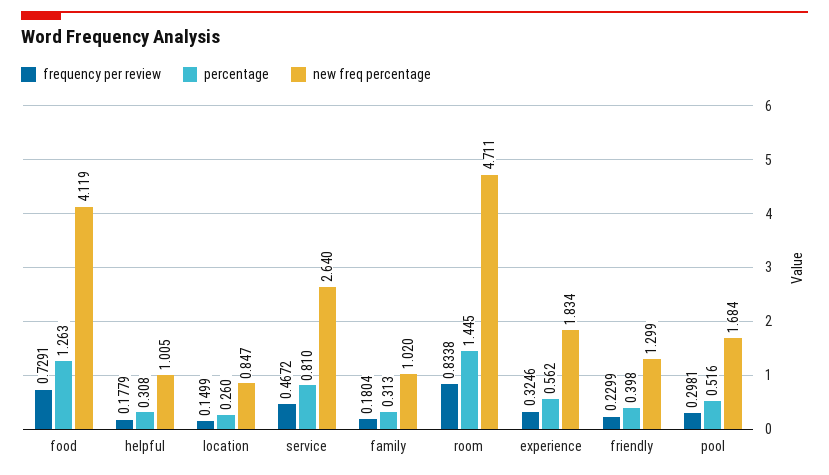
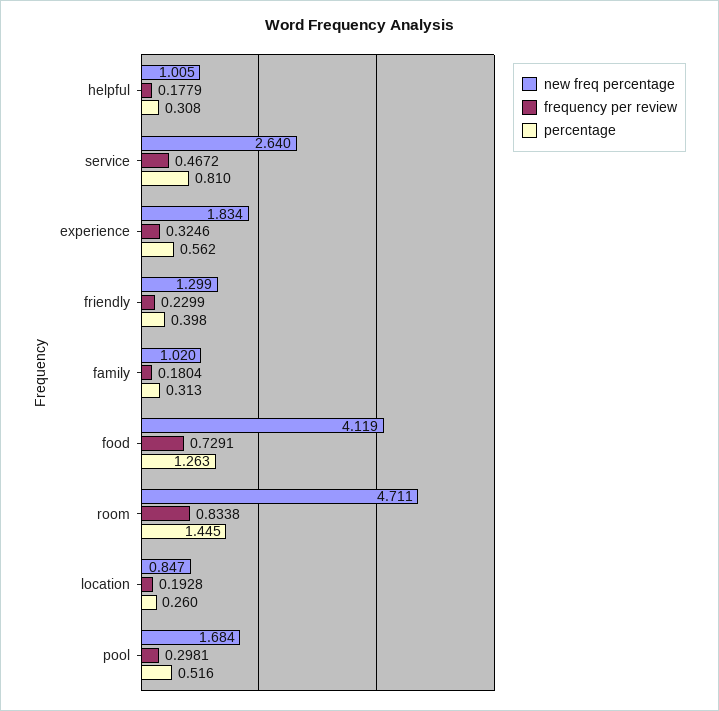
frequency per review, location: 0.1499 -> 0.1928

